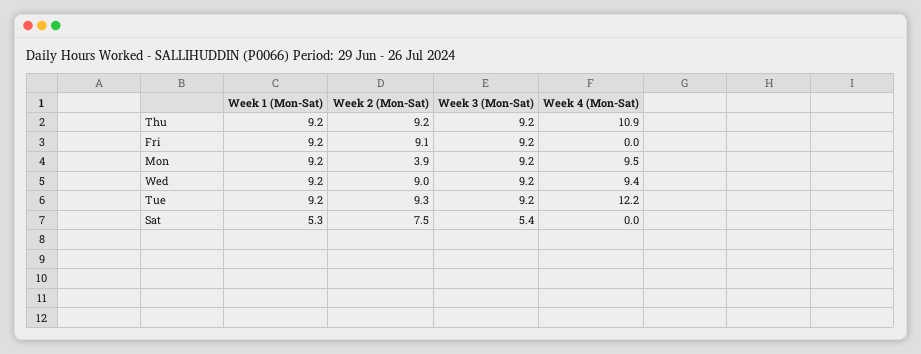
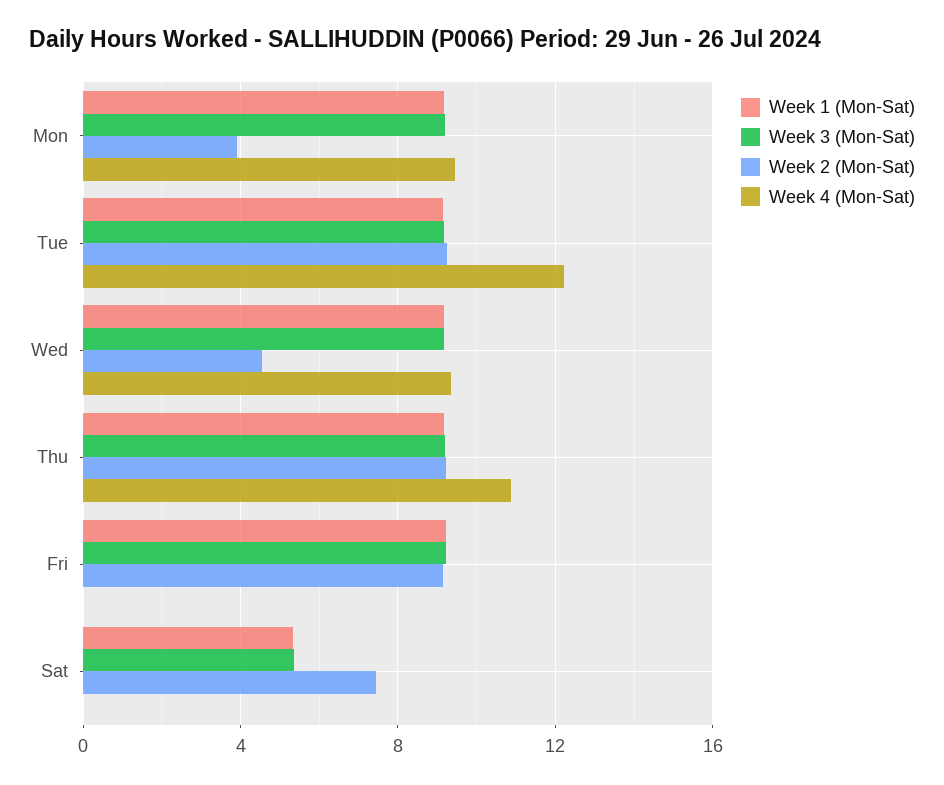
Week 2 (Mon-Sat), Wed: 9 -> 4.5

